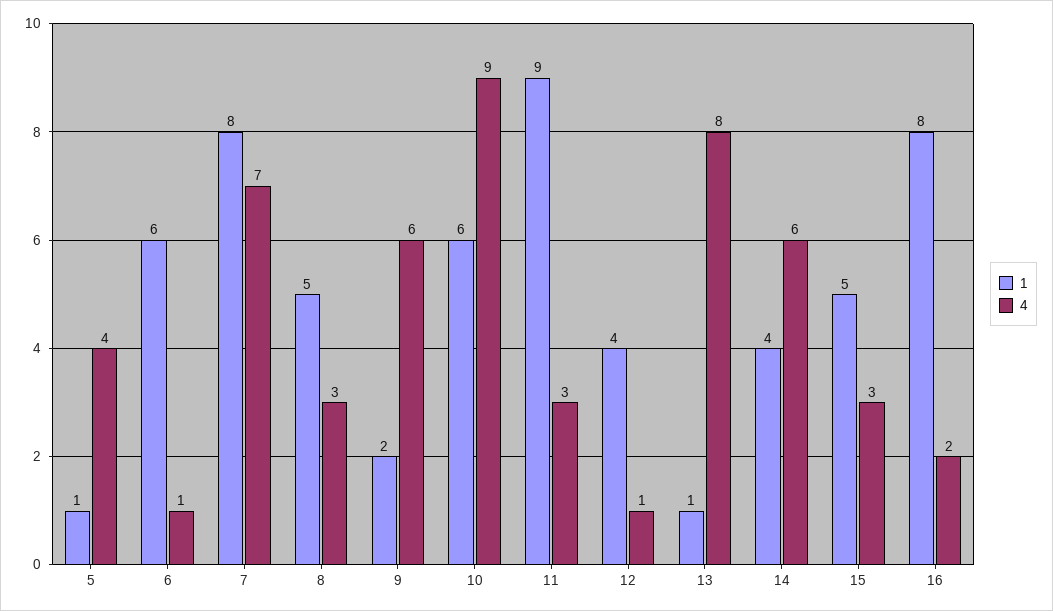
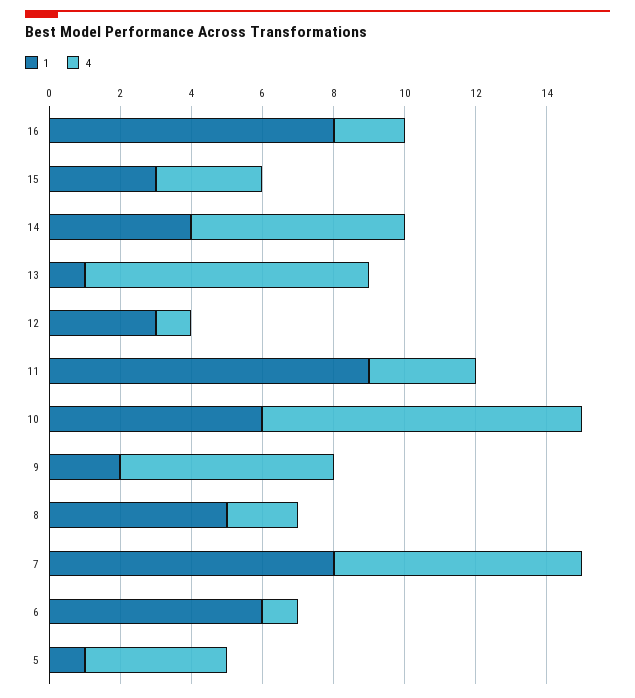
4, 8: 3 -> 2
1, 12: 4 -> 3
1, 15: 5 -> 3

